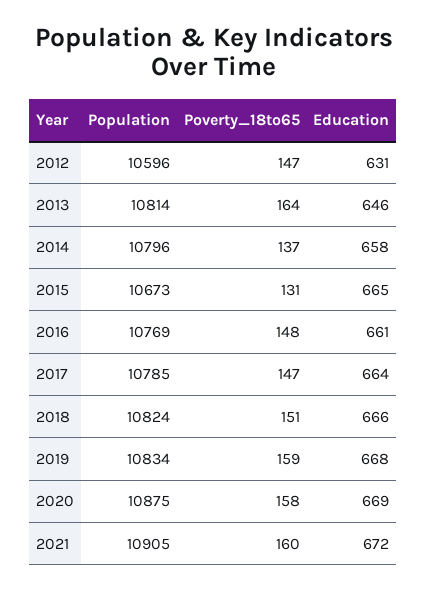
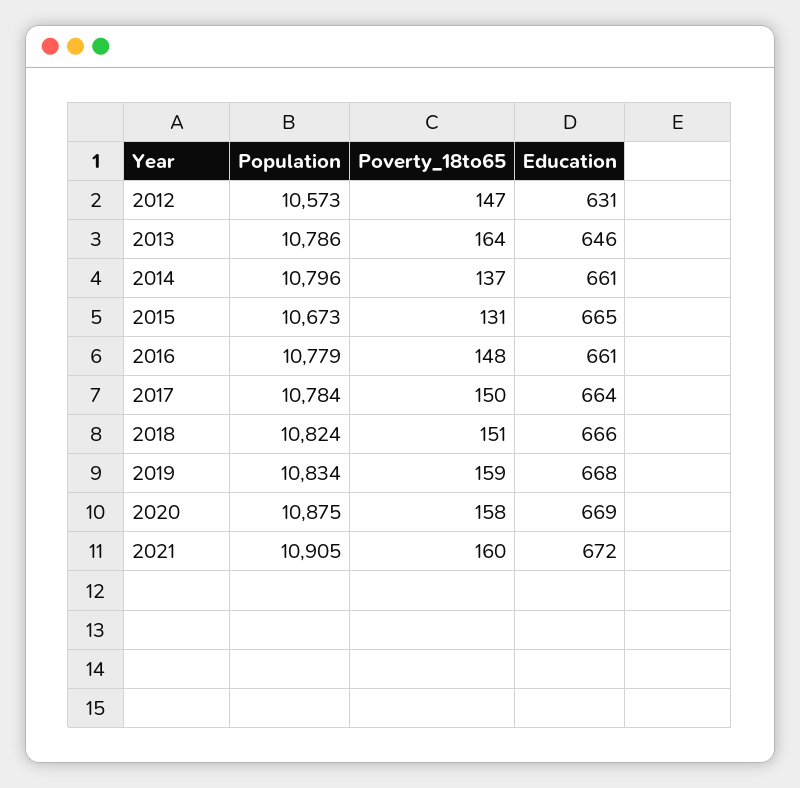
Population, 2012: 10596 -> 10573
Population, 2013: 10814 -> 10786
Education, 2014: 658 -> 661
Population, 2016: 10769 -> 10779
Population, 2017: 10785 -> 10784
Poverty_18to65, 2017: 147 -> 150

